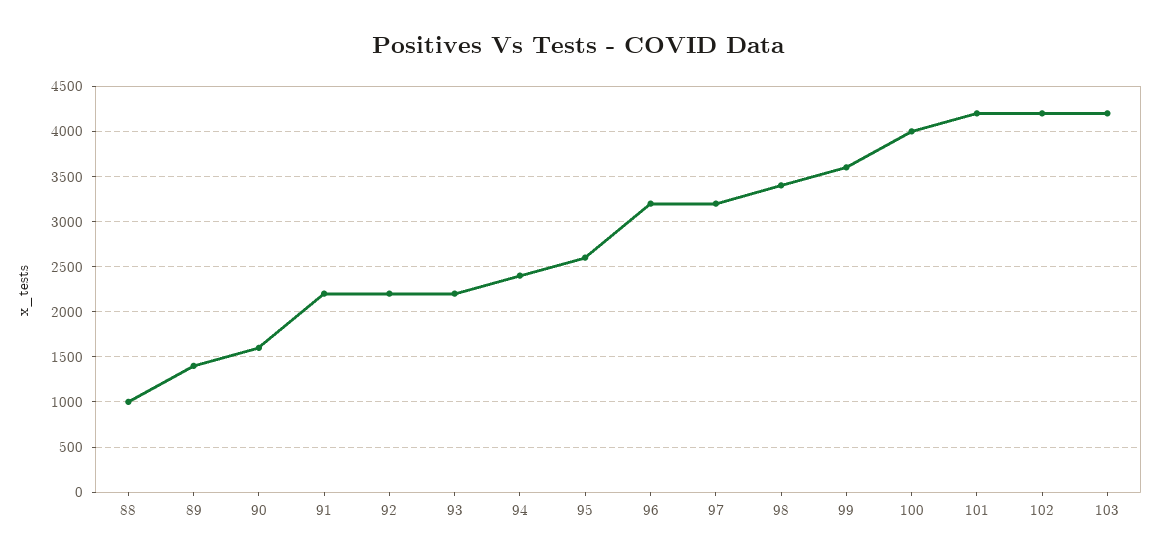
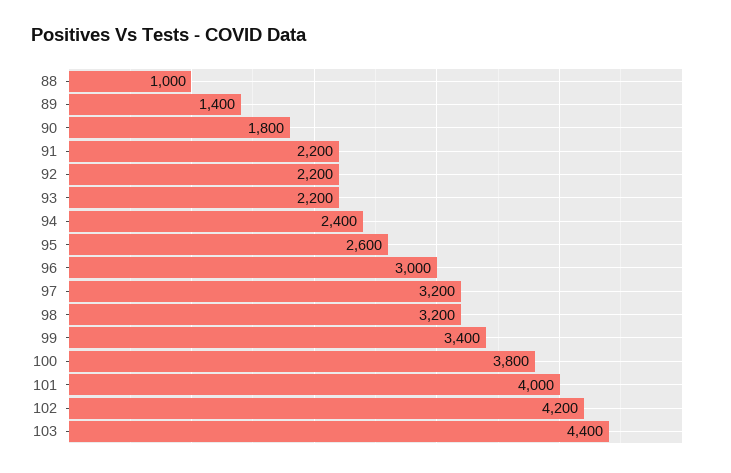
90: 1600 -> 1800
96: 3200 -> 3000
98: 3400 -> 3200
99: 3600 -> 3400
100: 4000 -> 3800
101: 4200 -> 4000
103: 4200 -> 4400

